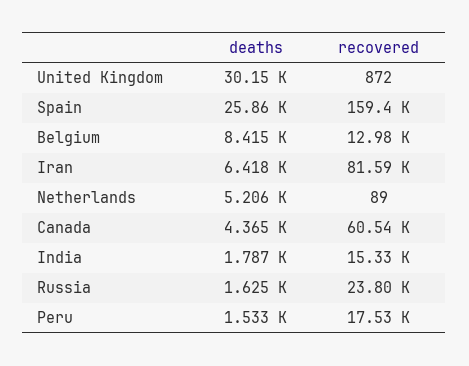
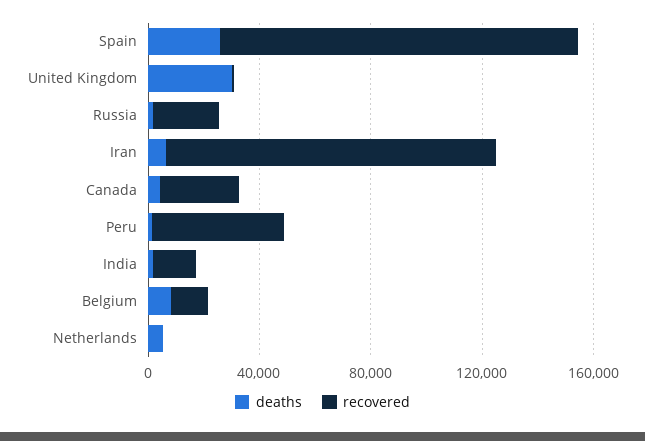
recovered, Spain: 159400 -> 130000
recovered, Iran: 81590 -> 120000
recovered, Canada: 60540 -> 30000
recovered, Peru: 17530 -> 50000

